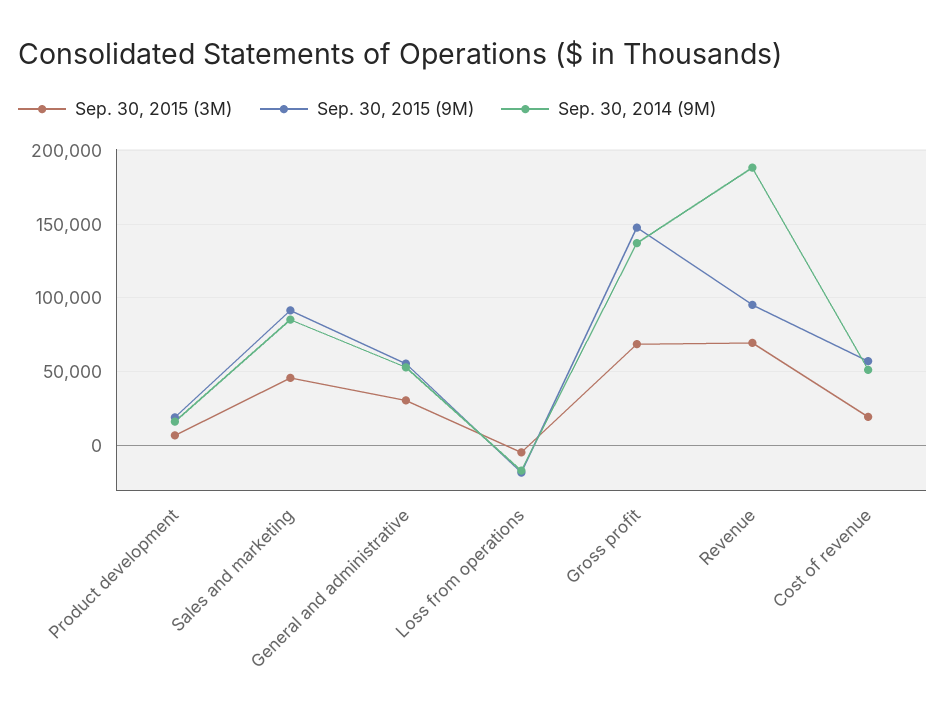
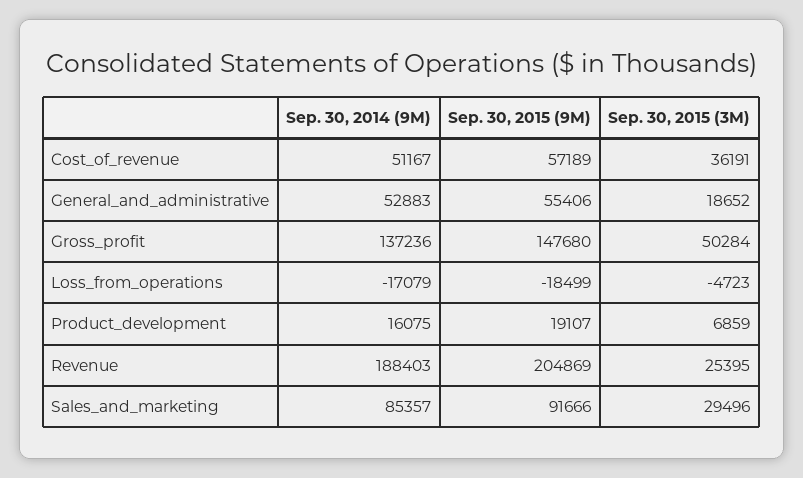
Sep. 30, 2015 (3M), Sales and marketing: 45000 -> 29496
Sep. 30, 2015 (3M), General and administrative: 30000 -> 18652
Sep. 30, 2015 (3M), Gross profit: 70000 -> 50284
Sep. 30, 2015 (3M), Revenue: 70000 -> 25395
Sep. 30, 2015 (9M), Revenue: 95000 -> 204869
Sep. 30, 2015 (3M), Cost of revenue: 20000 -> 36191

